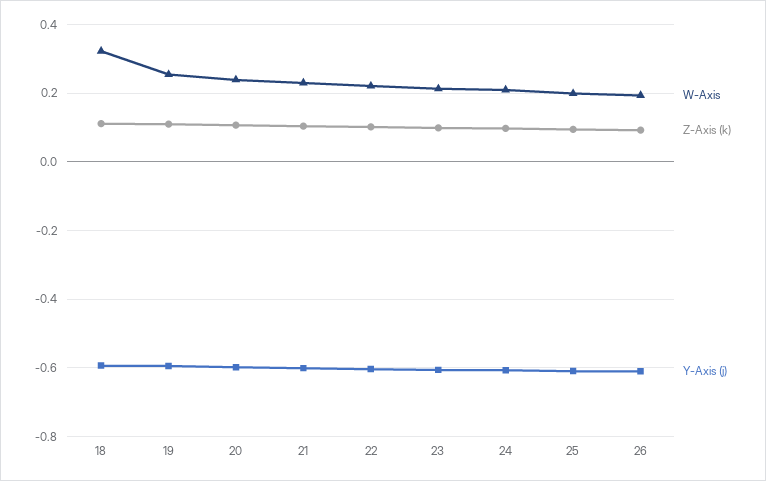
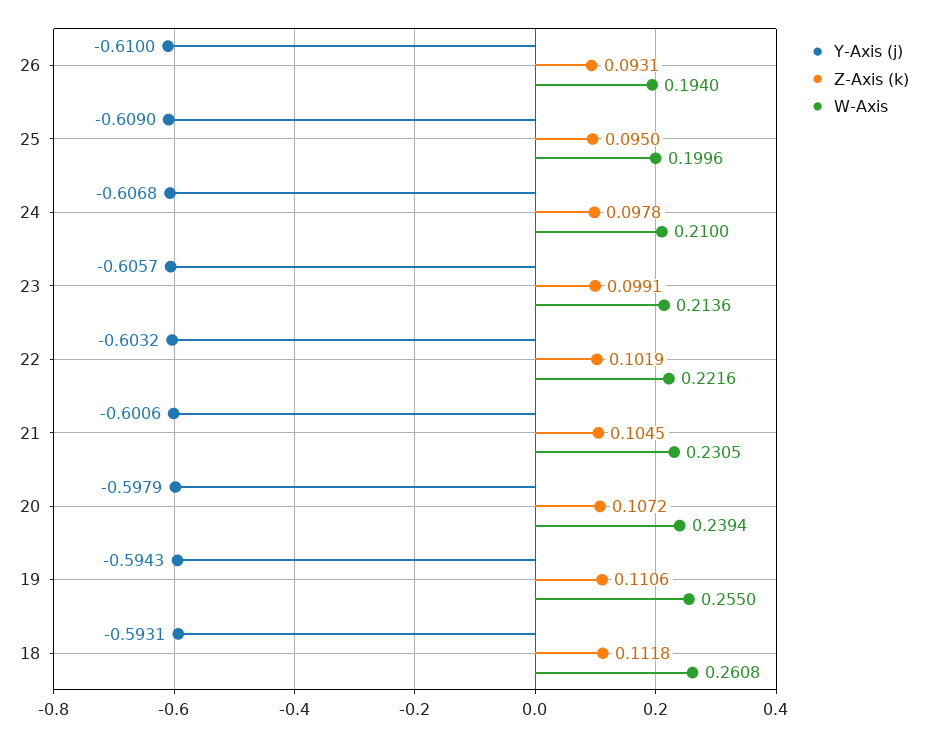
W-Axis, 18: 0.32 -> 0.2608

